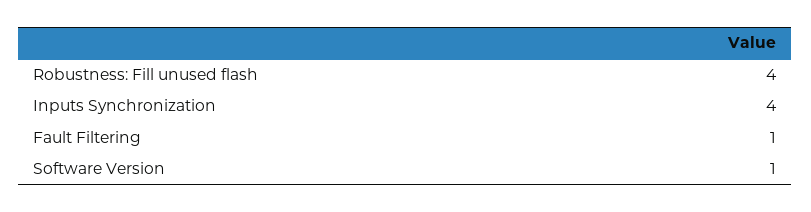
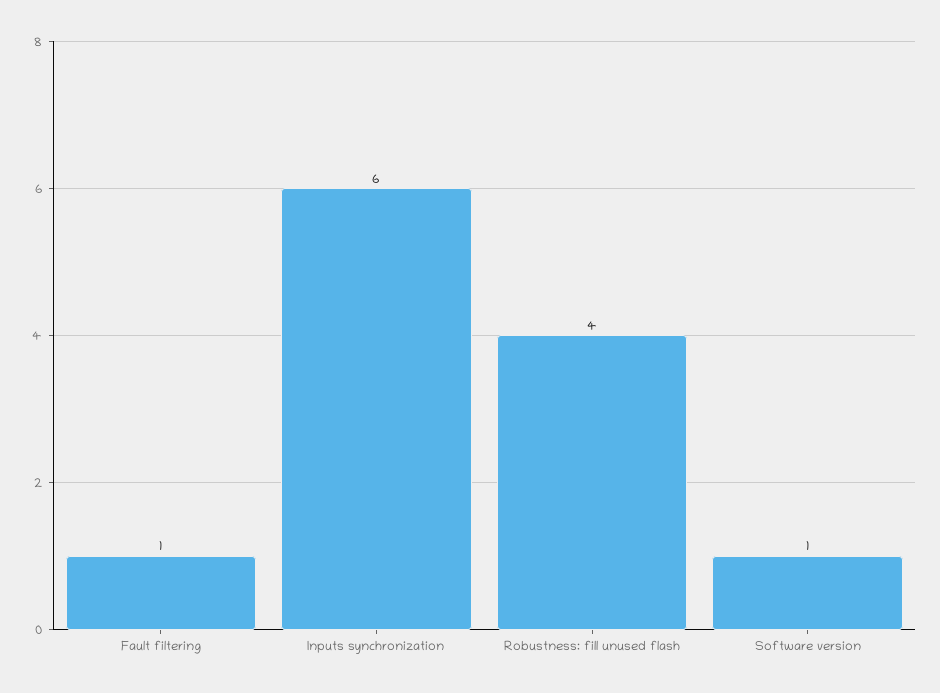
Inputs Synchronization: 4 -> 6

